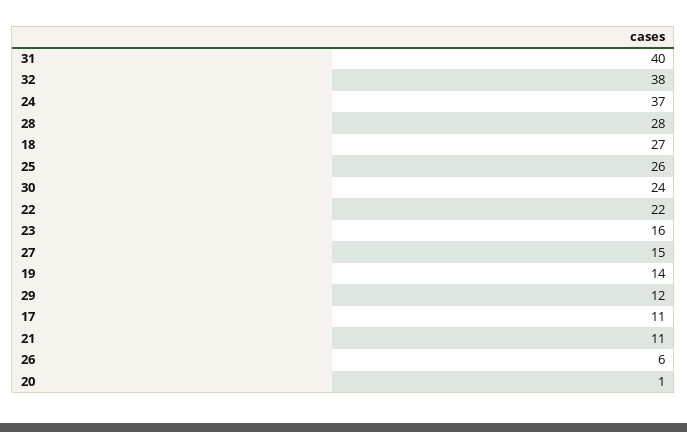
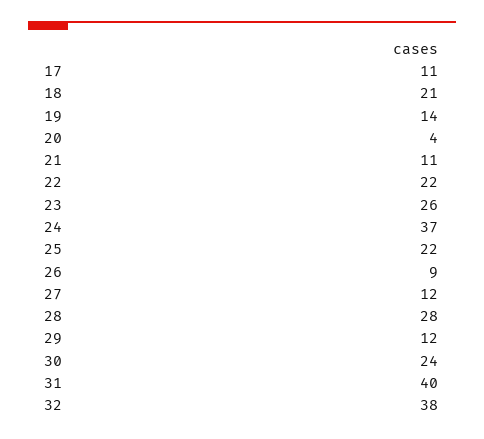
18: 27 -> 21
25: 26 -> 22
23: 16 -> 26
27: 15 -> 12
26: 6 -> 9
20: 1 -> 4

